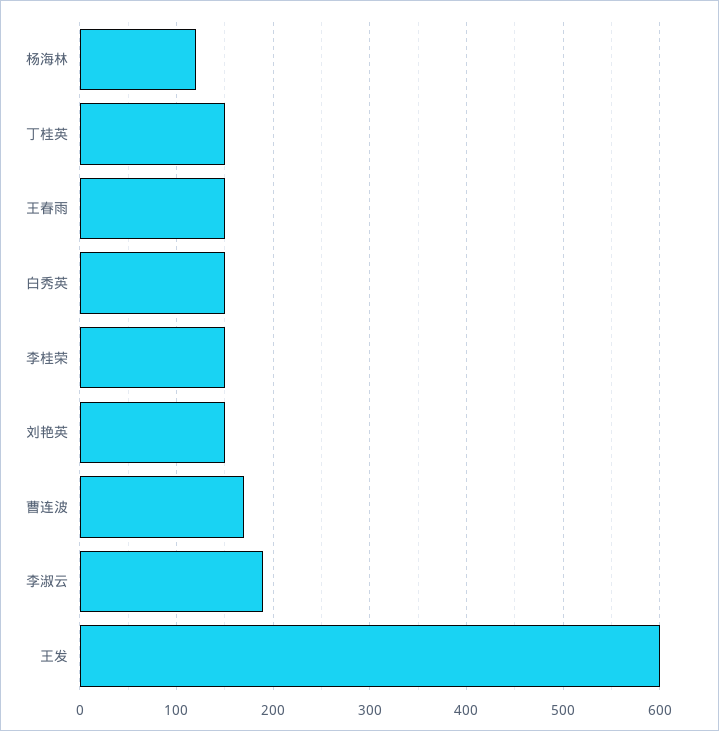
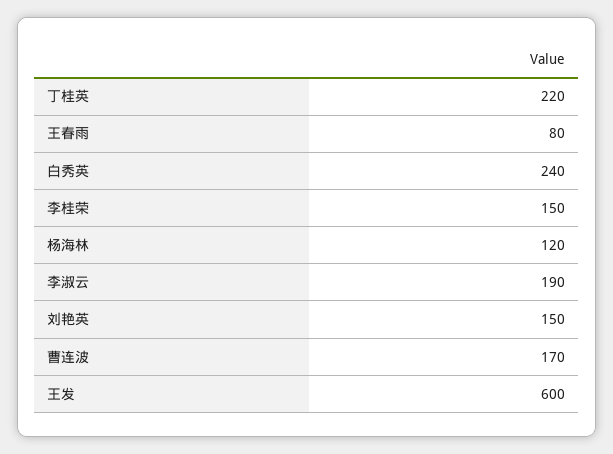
丁桂英: 150 -> 220
王春雨: 150 -> 80
白秀英: 150 -> 240

